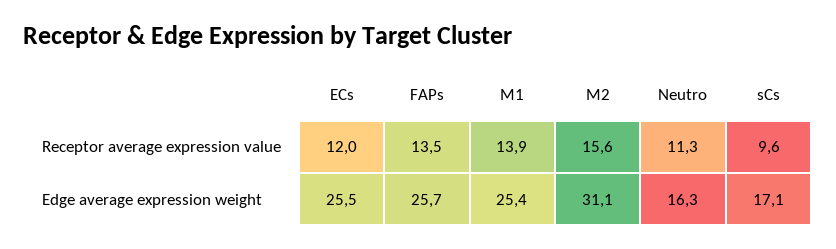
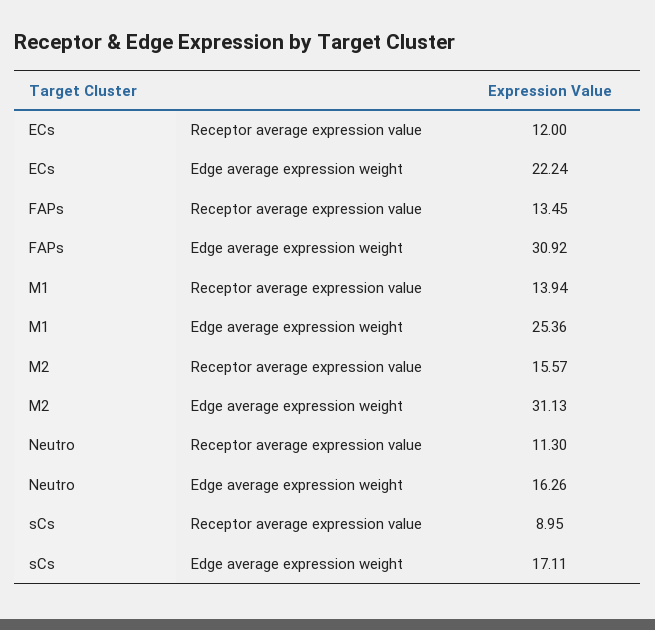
sCs, Receptor average expression value: 9.6 -> 8.95
ECs, Edge average expression weight: 25.5 -> 22.24
FAPs, Edge average expression weight: 25.7 -> 30.92

